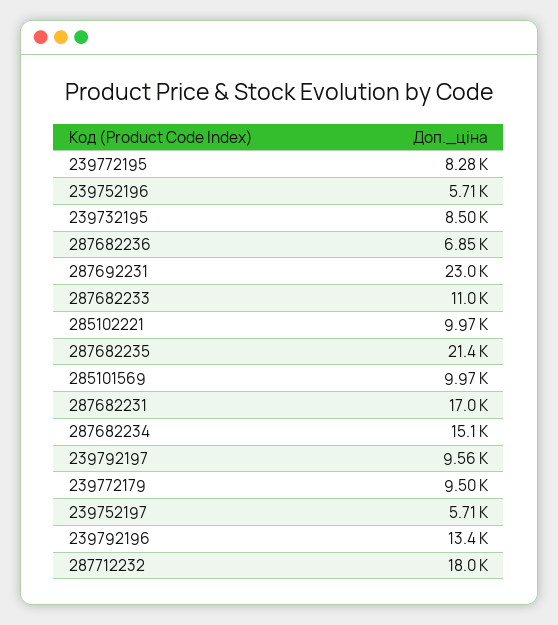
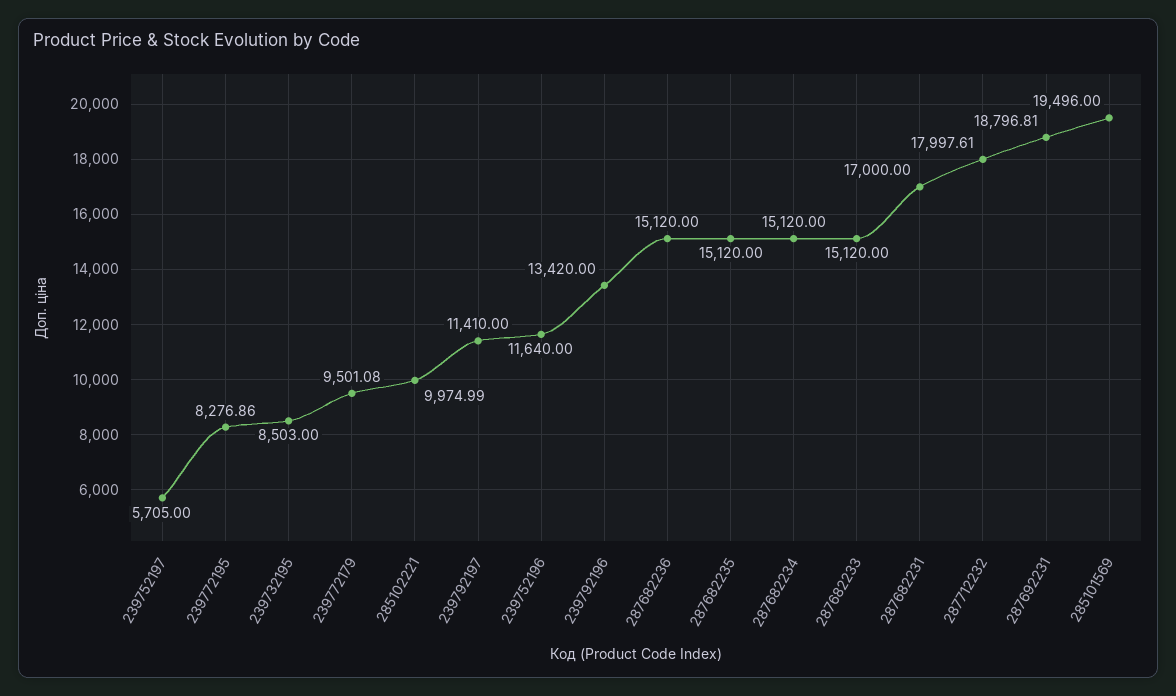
239752196: 5710 -> 11640
287682236: 6850 -> 15120
287692231: 23000 -> 18796.81
287682233: 11000 -> 15120
287682235: 21400 -> 15120
285101569: 9970 -> 19496
239792197: 9560 -> 11410

